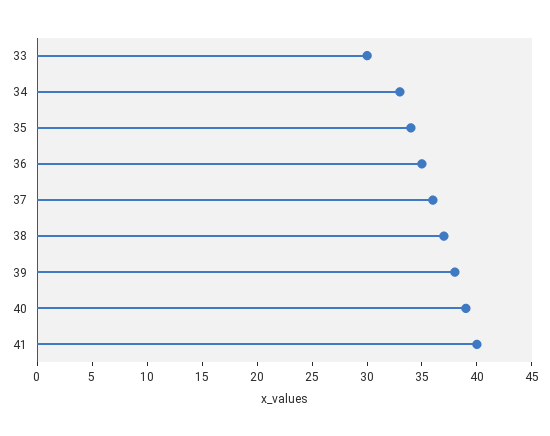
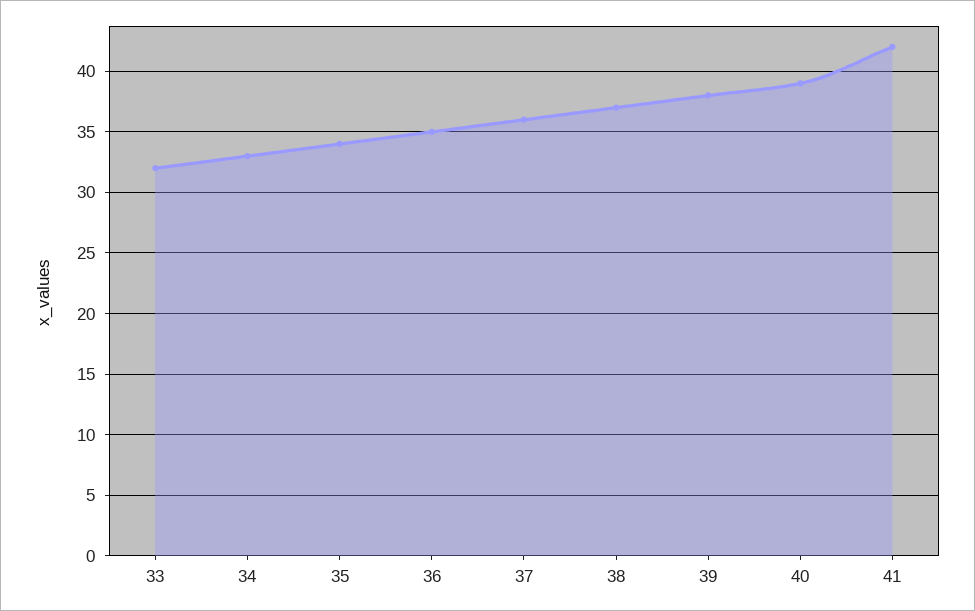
33: 30 -> 32
41: 40 -> 42

